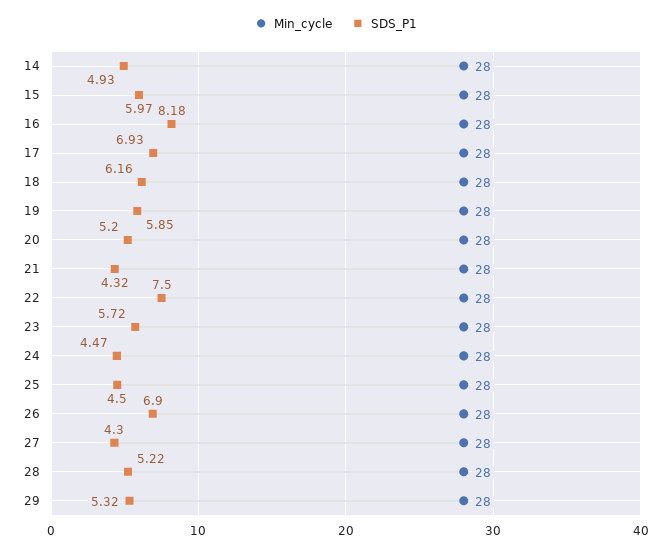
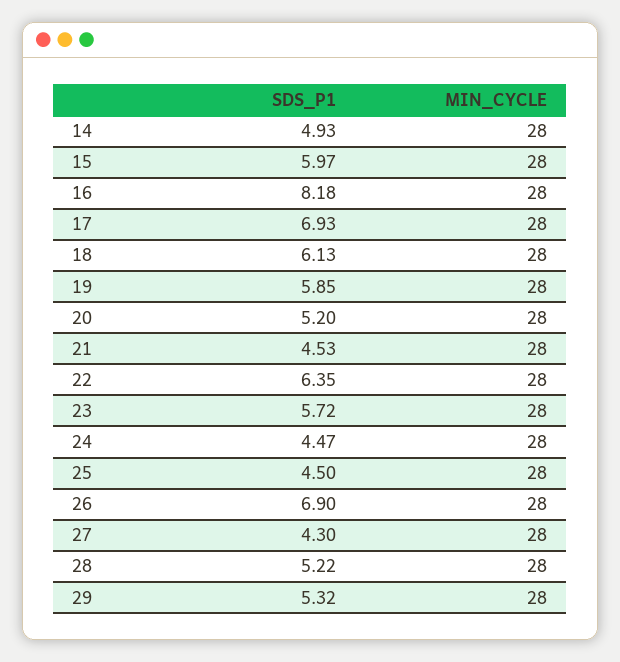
SDS_P1, 18: 6.16 -> 6.13
SDS_P1, 21: 4.32 -> 4.53
SDS_P1, 22: 7.5 -> 6.35

